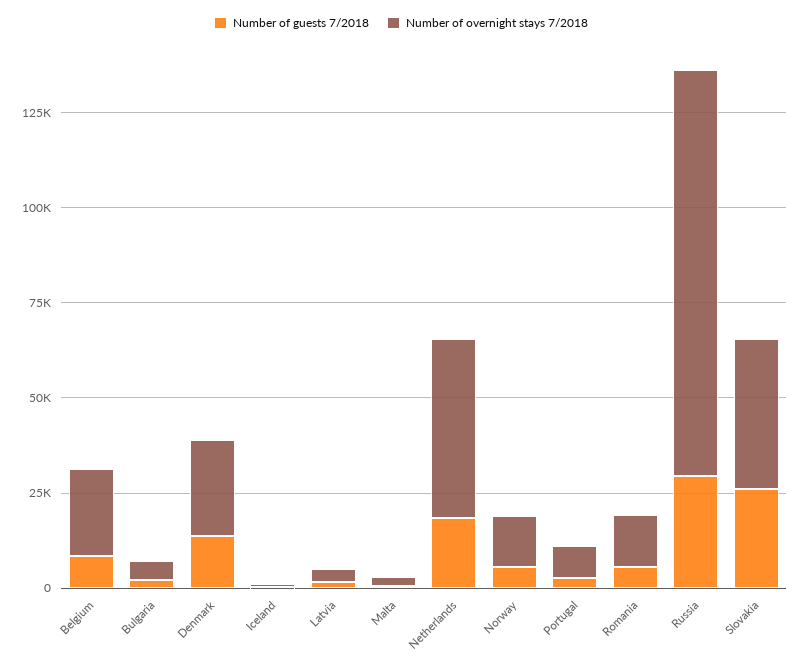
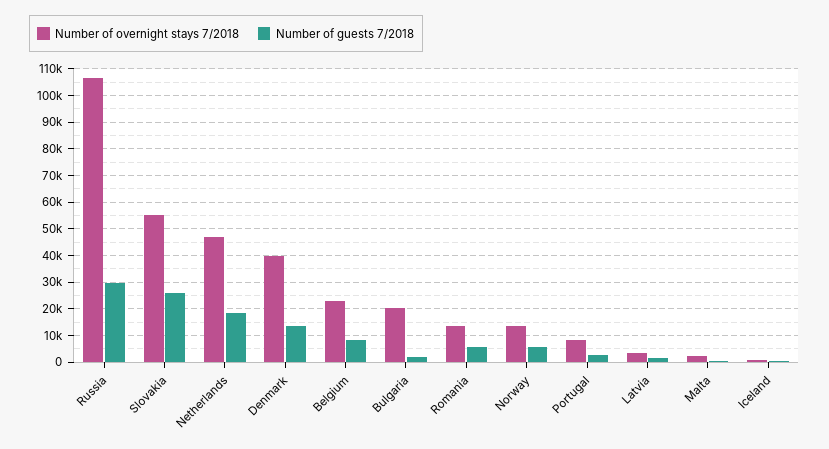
Number of overnight stays 7/2018, Bulgaria: 5000 -> 20000
Number of overnight stays 7/2018, Denmark: 25000 -> 40000
Number of overnight stays 7/2018, Slovakia: 40000 -> 55000

